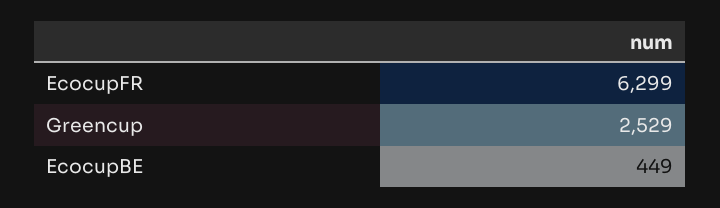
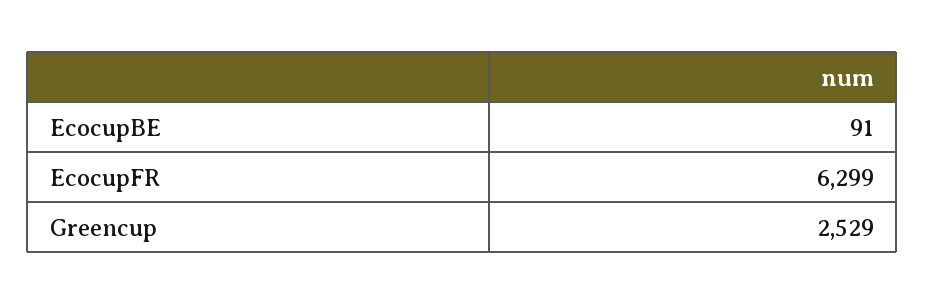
EcocupBE: 449 -> 91

